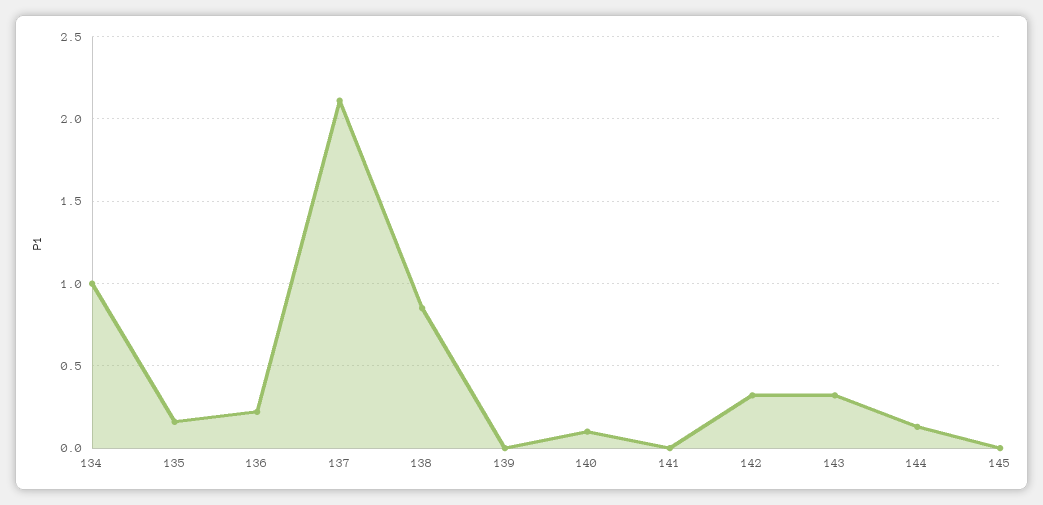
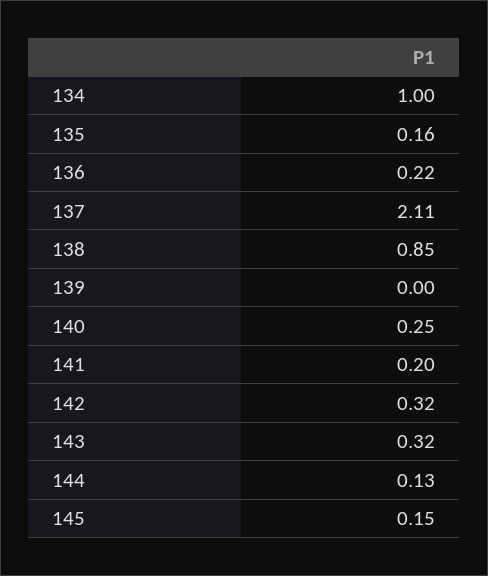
140: 0.1 -> 0.25
141: 0 -> 0.2
145: 0 -> 0.15

